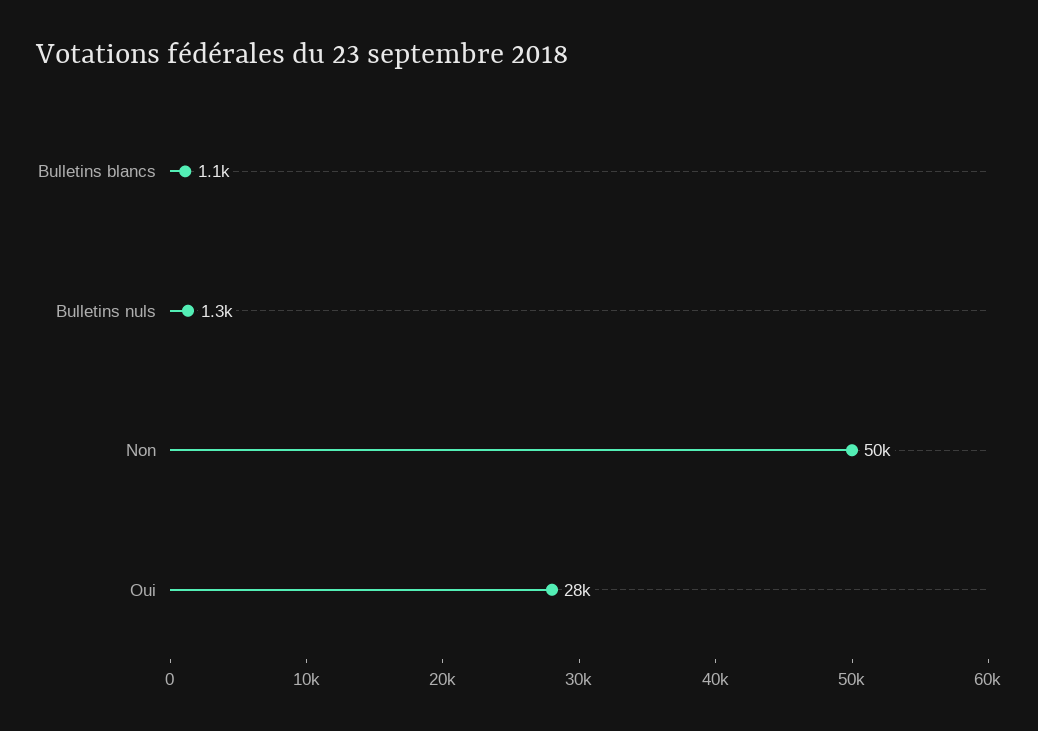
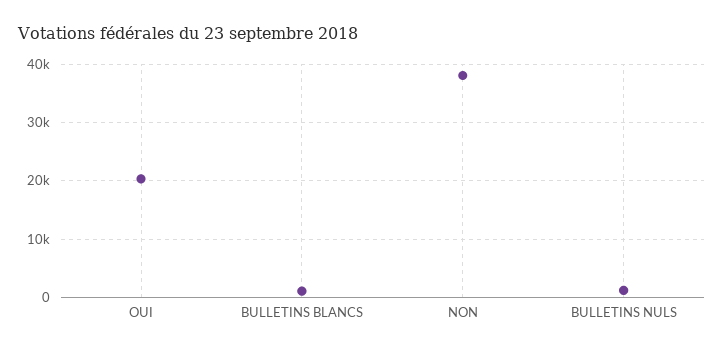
Non: 50000 -> 38000
Oui: 28000 -> 20000

